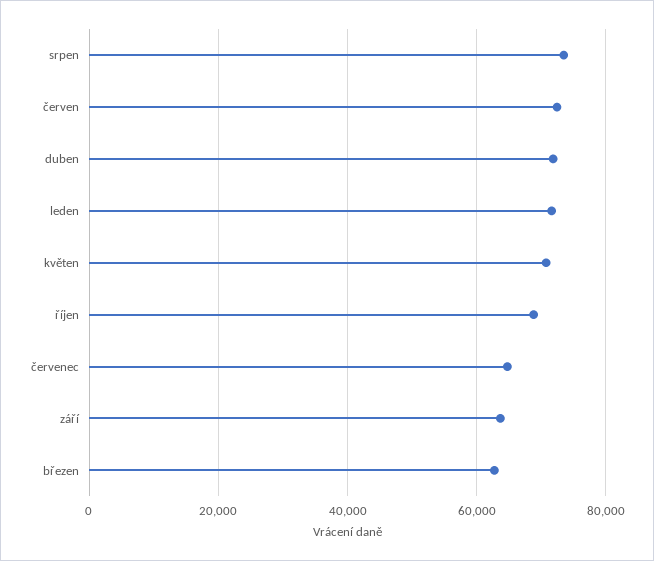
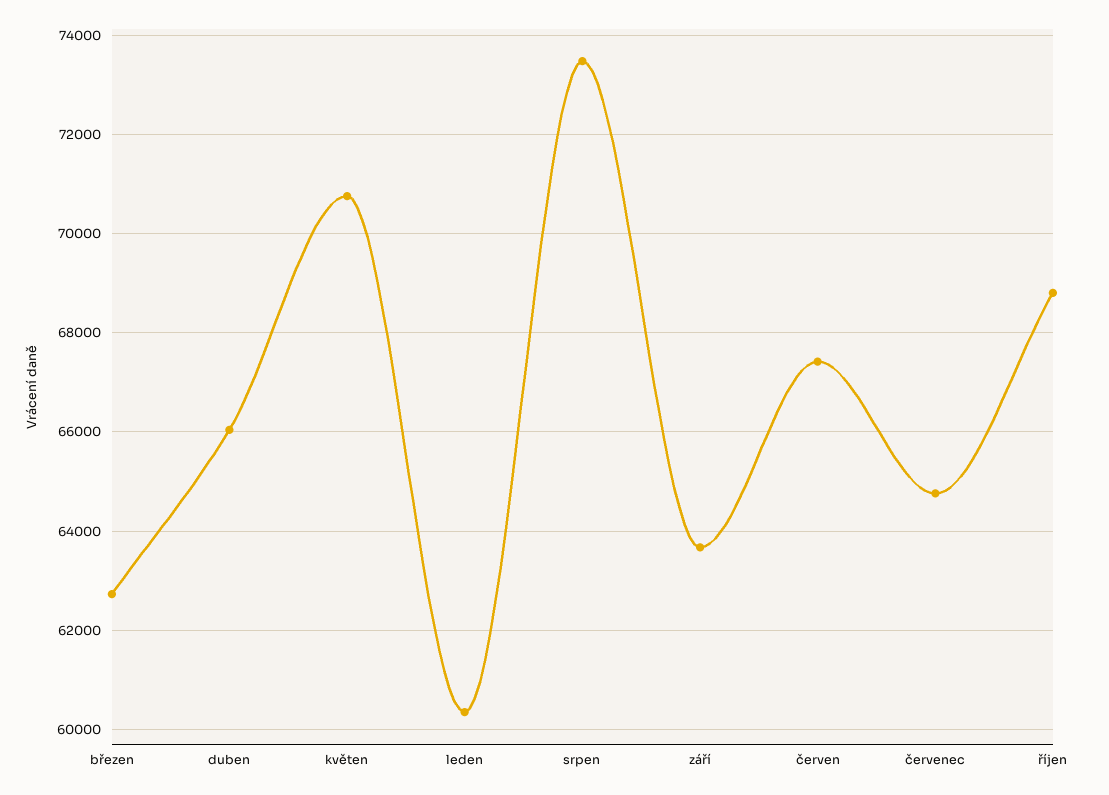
červen: 72000 -> 67400
duben: 72000 -> 66000
leden: 72000 -> 60400

